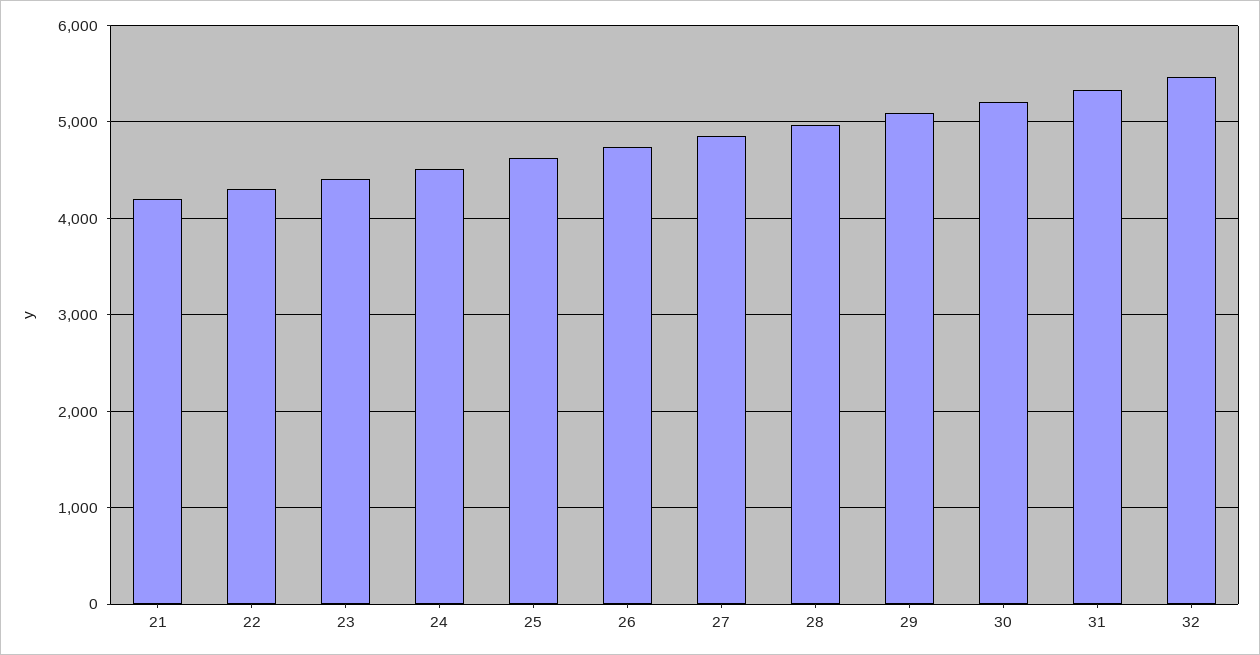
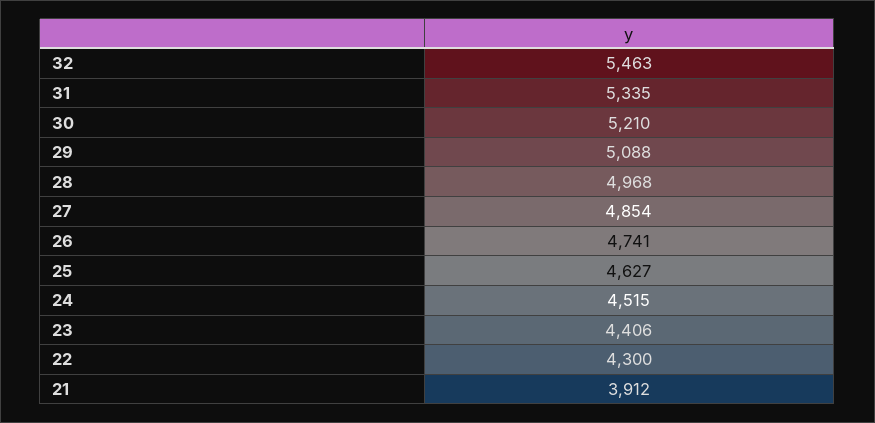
21: 4200 -> 3912

